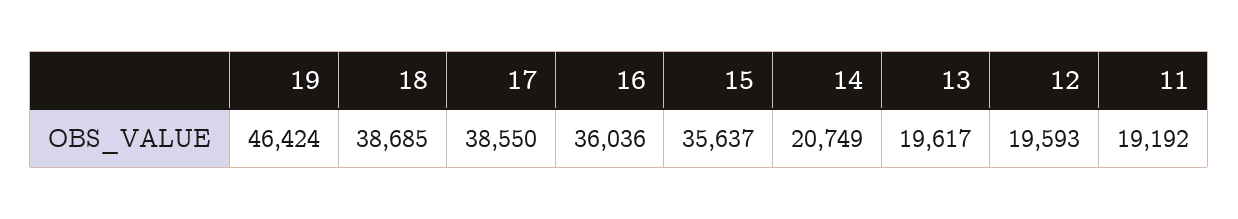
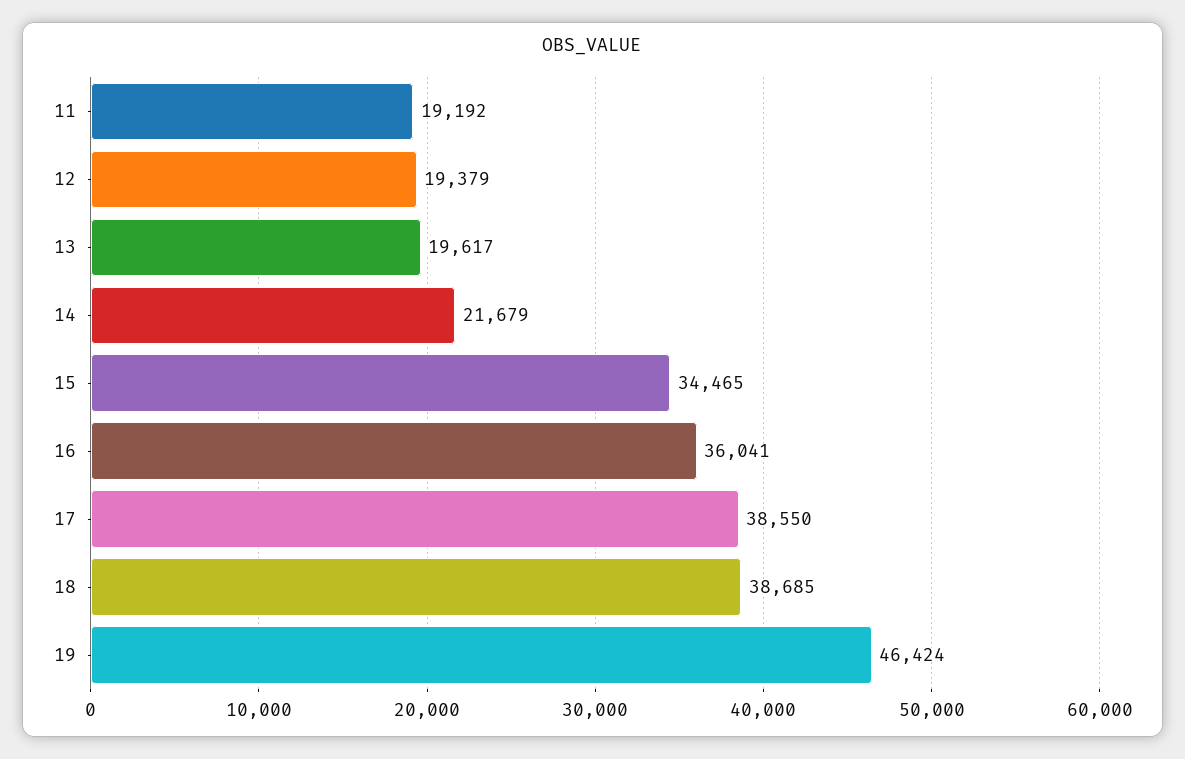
16: 36036 -> 36041
15: 35637 -> 34465
14: 20749 -> 21679
12: 19593 -> 19379

